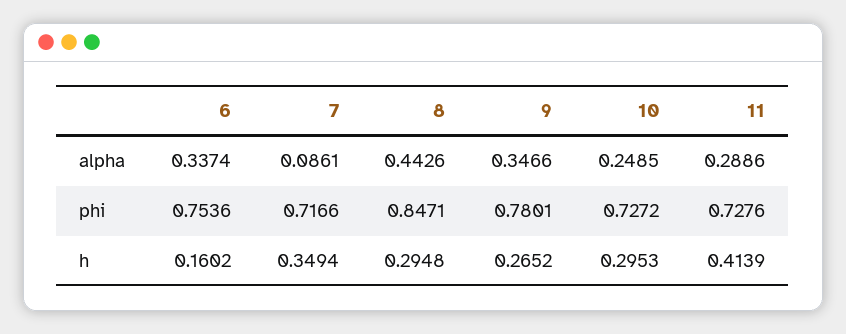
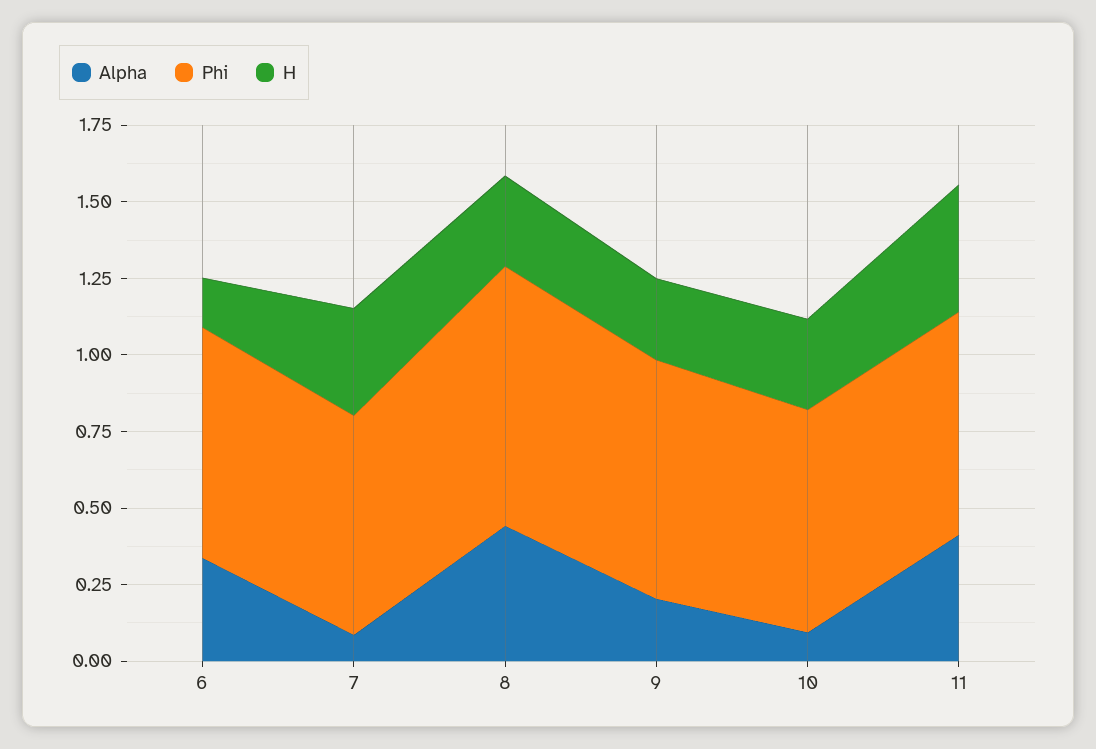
alpha, 9: 0.3466 -> 0.2
alpha, 10: 0.2485 -> 0.1
alpha, 11: 0.2886 -> 0.4

